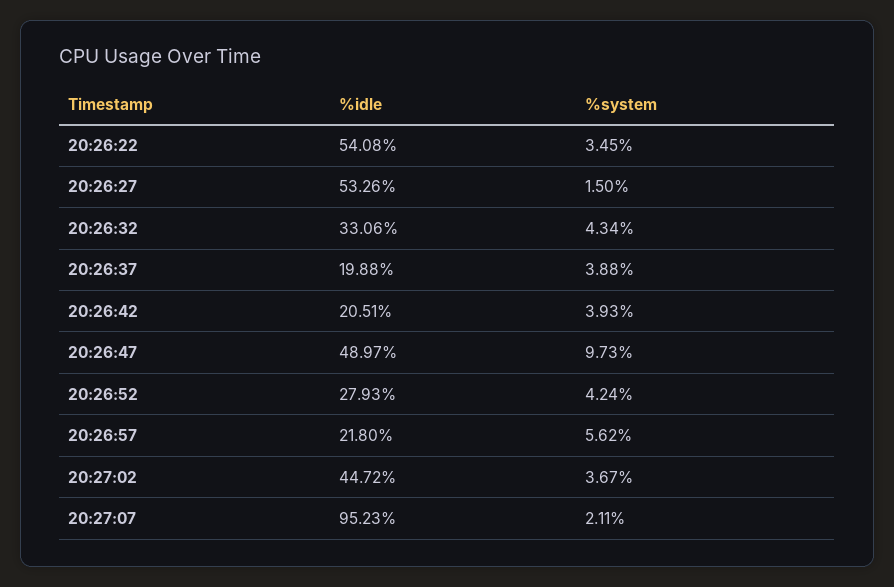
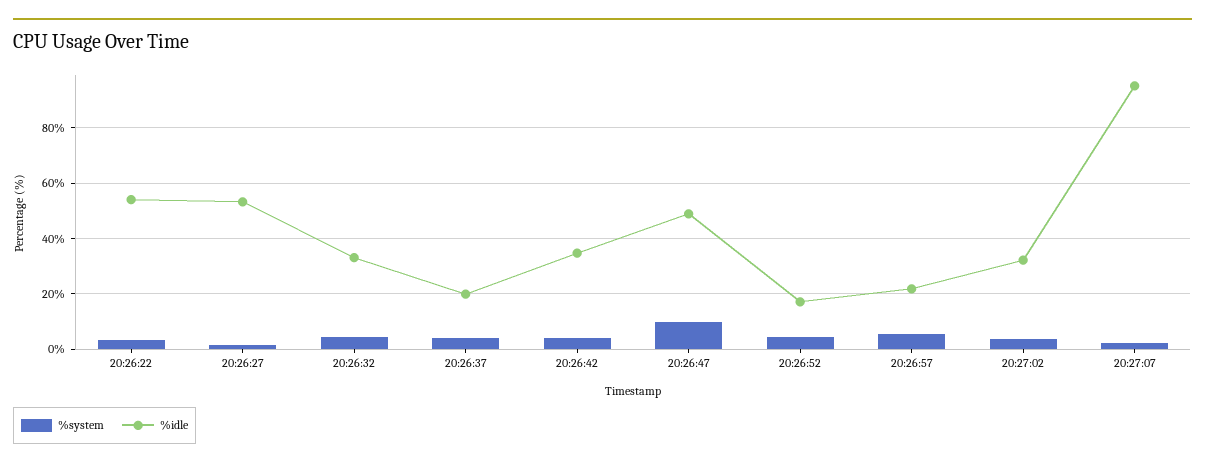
%idle, 20:26:42: 20.51 -> 35
%idle, 20:26:52: 27.93 -> 17.5
%idle, 20:27:02: 44.72 -> 32.5

